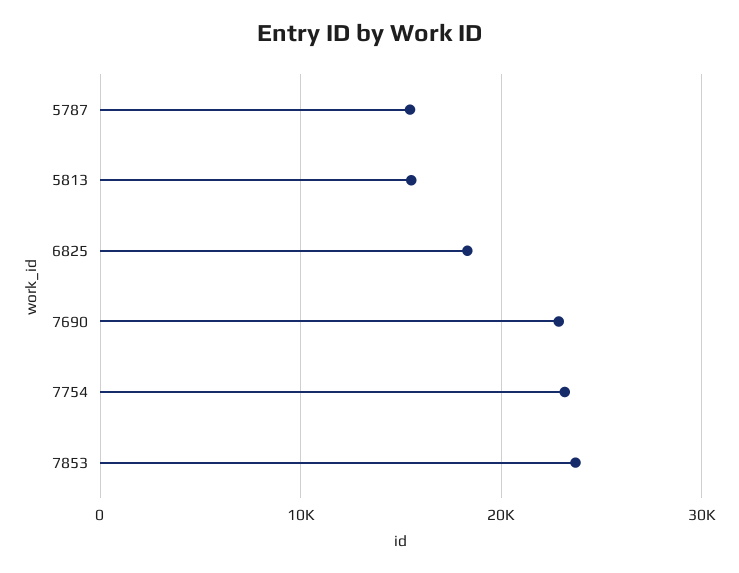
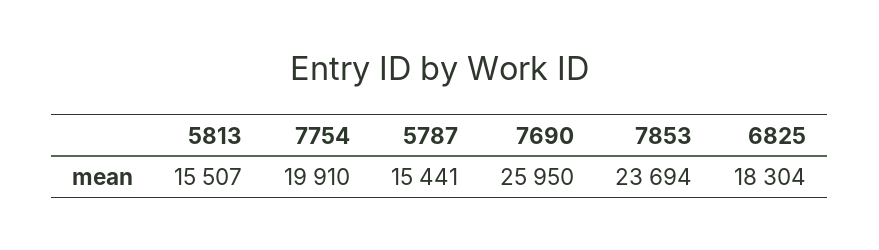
7690: 23000 -> 25950
7754: 23000 -> 19910

